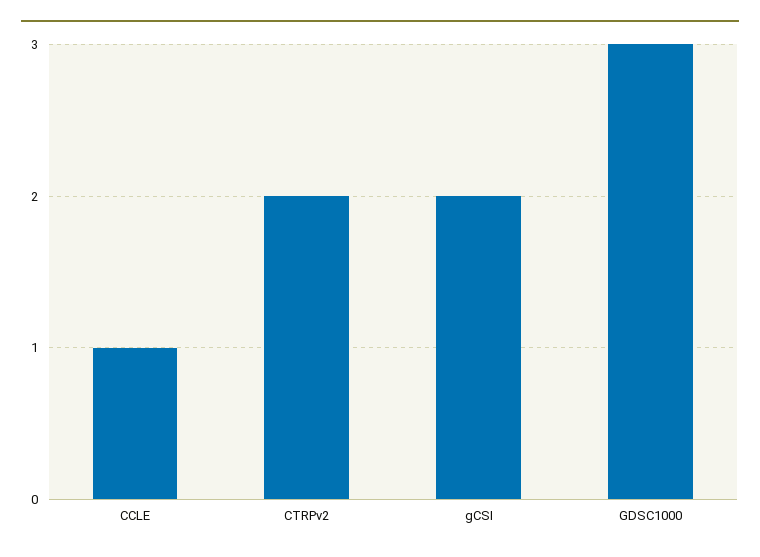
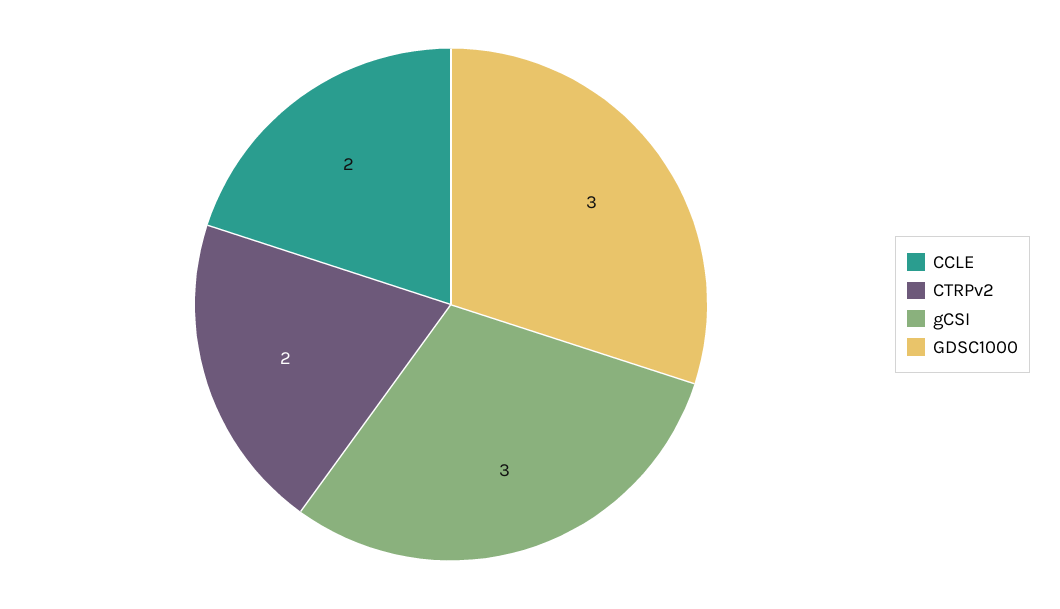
CCLE: 1 -> 2
gCSI: 2 -> 3

